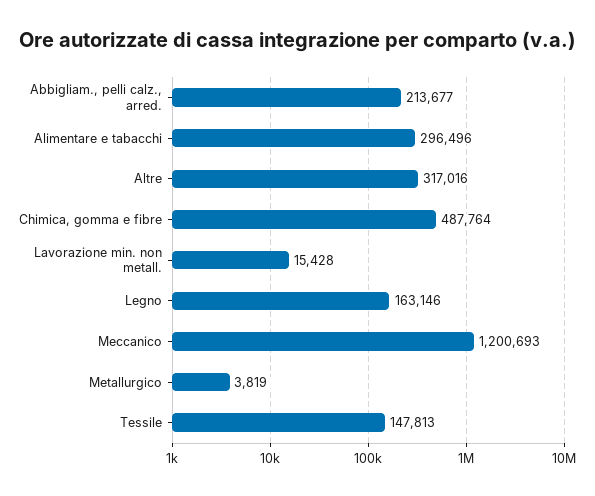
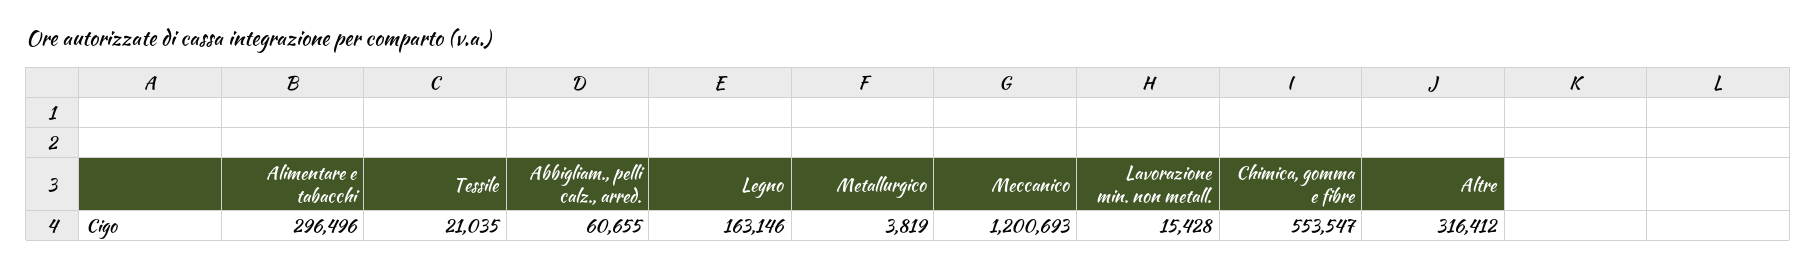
Abbigliam., pelli calz., arred.: 213677 -> 60655
Altre: 317016 -> 316412
Chimica, gomma e fibre: 487764 -> 553547
Tessile: 147813 -> 21035

